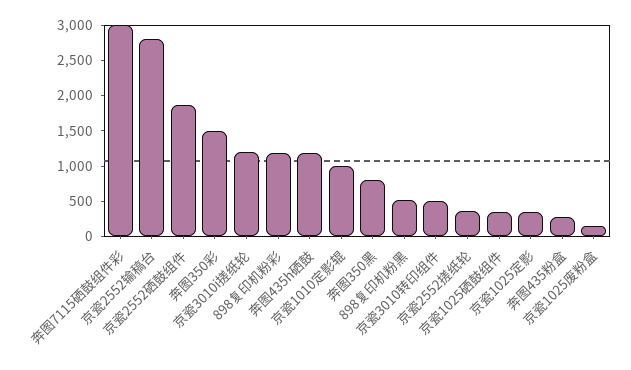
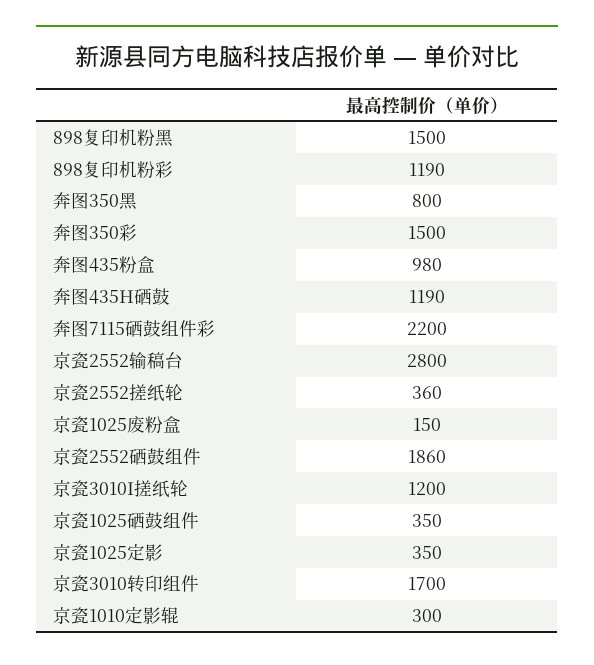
奔图7115硒鼓组件彩: 3000 -> 2200
京瓷1010定影辊: 1000 -> 300
898复印机粉黑: 500 -> 1500
京瓷3010转印组件: 500 -> 1700
奔图435粉盒: 250 -> 980

